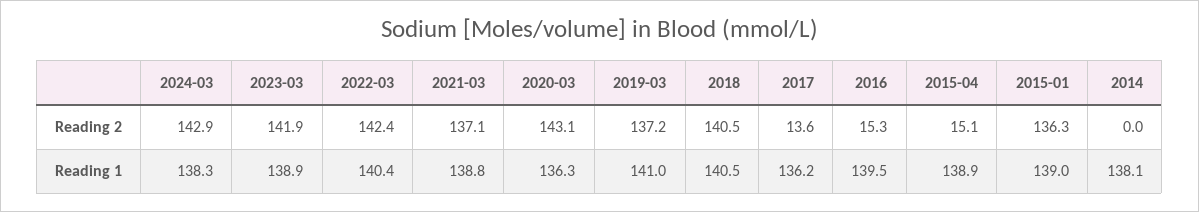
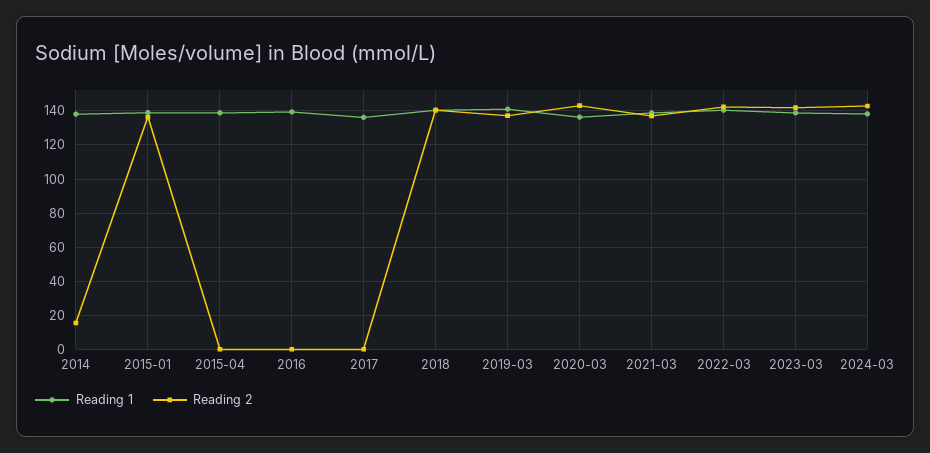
Reading 2, 2017: 13.6 -> 0
Reading 2, 2016: 15.3 -> 0
Reading 2, 2015-04: 15.1 -> 0
Reading 2, 2014: 0 -> 15

